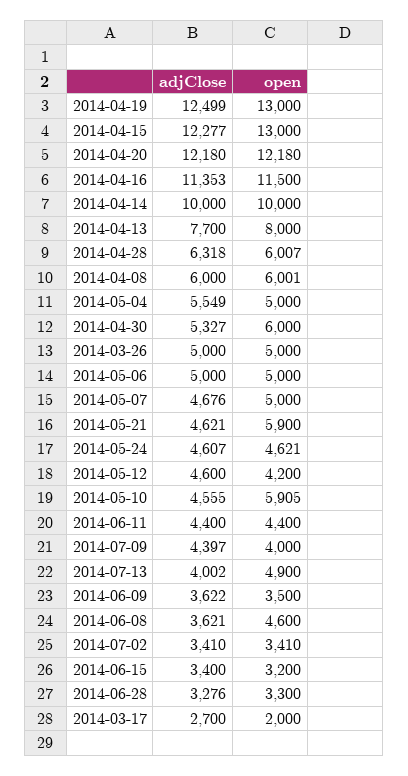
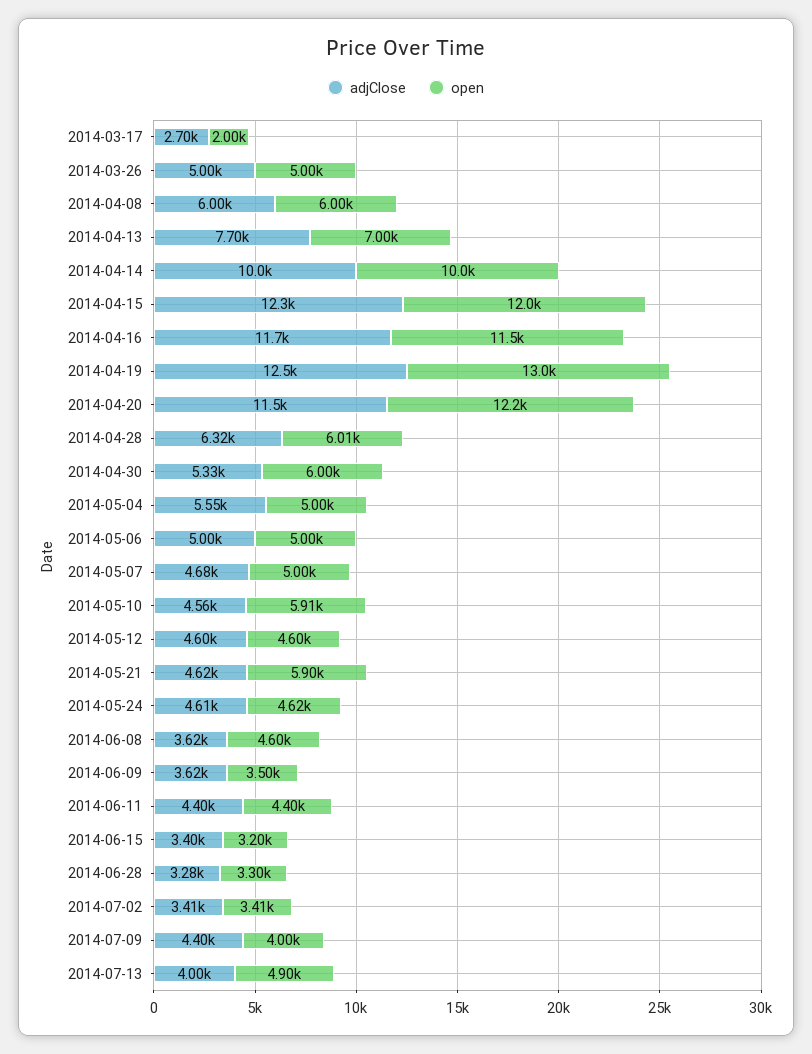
open, 2014-04-15: 13000 -> 12000
adjClose, 2014-04-20: 12180 -> 11500
adjClose, 2014-04-16: 11353 -> 11700
open, 2014-04-13: 8000 -> 7000
open, 2014-05-12: 4200 -> 4600

